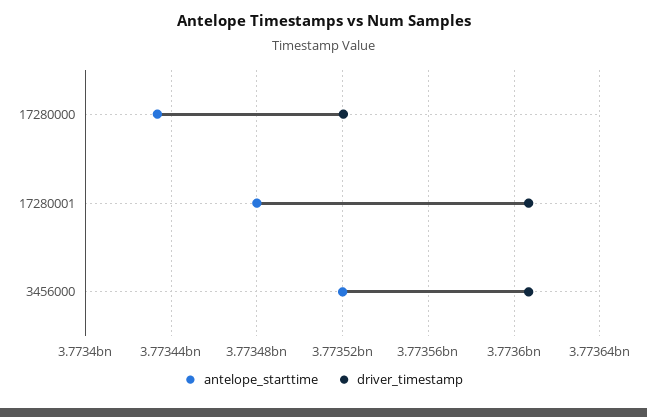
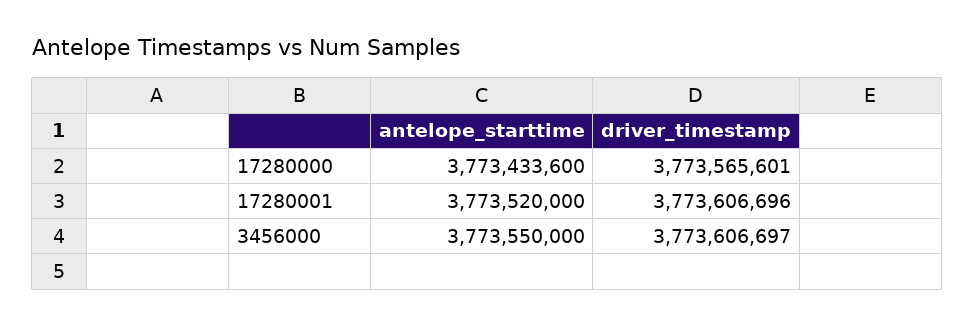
driver_timestamp, 17280000: 3773520000 -> 3773565601
antelope_starttime, 17280001: 3773480000 -> 3773520000
antelope_starttime, 3456000: 3773520000 -> 3773550000

